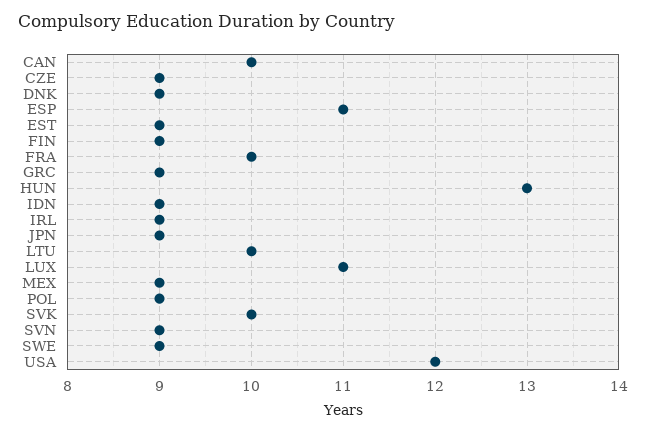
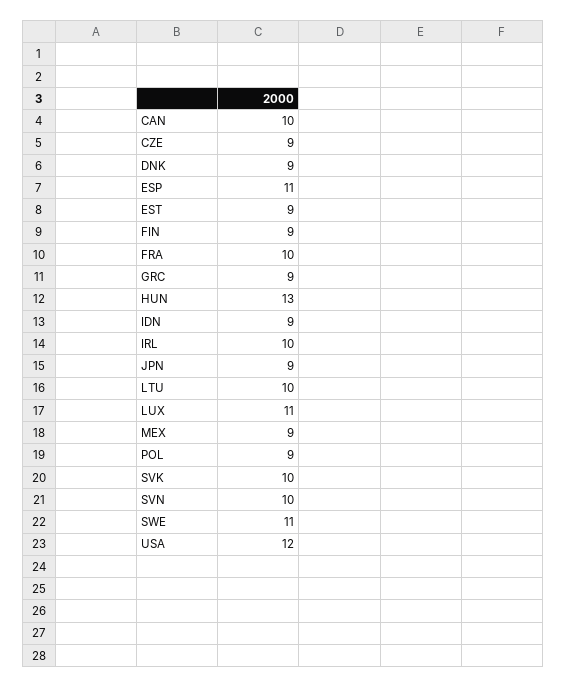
IRL: 9 -> 10
SVN: 9 -> 10
SWE: 9 -> 11

